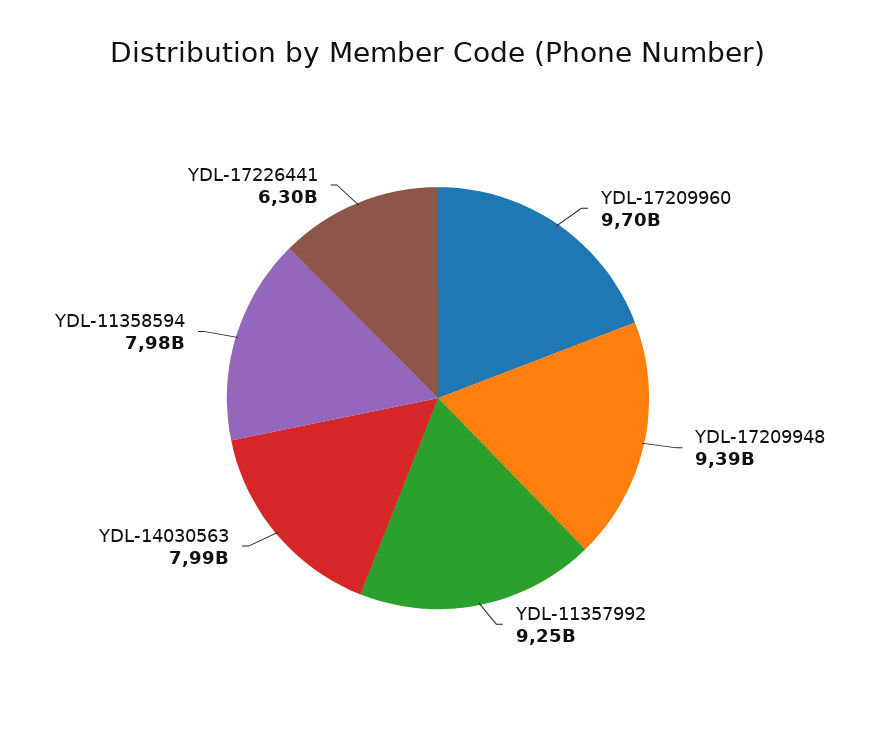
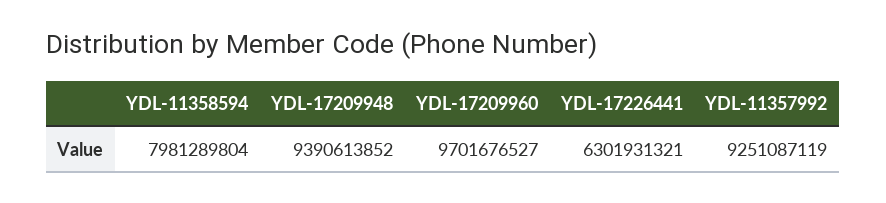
YDL-14030563: 7990000000 -> none

